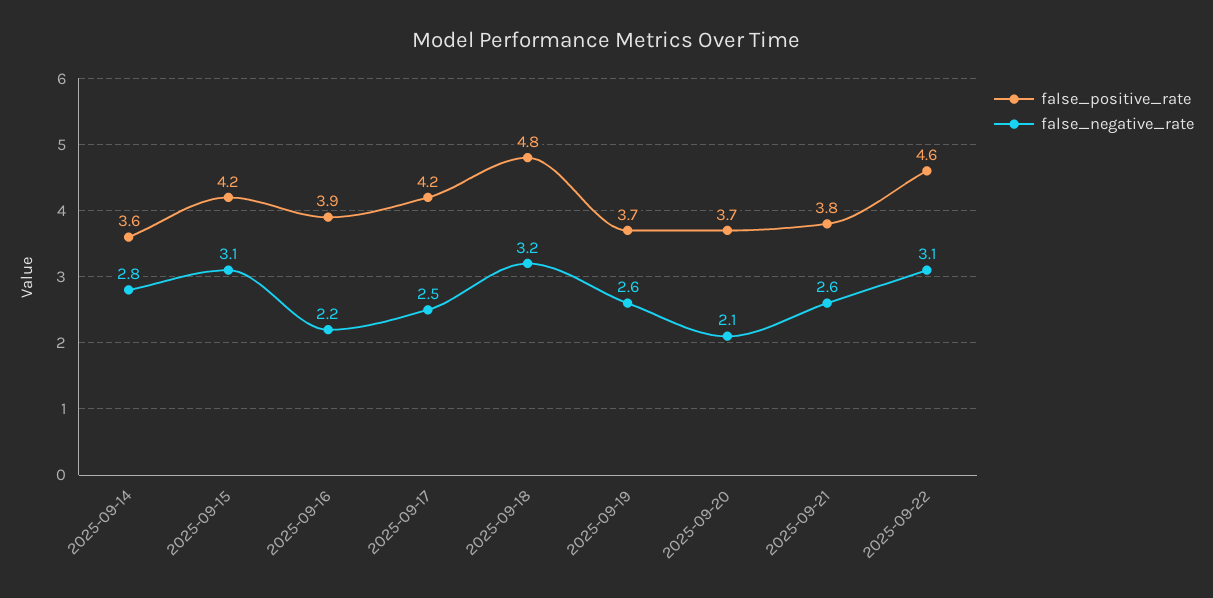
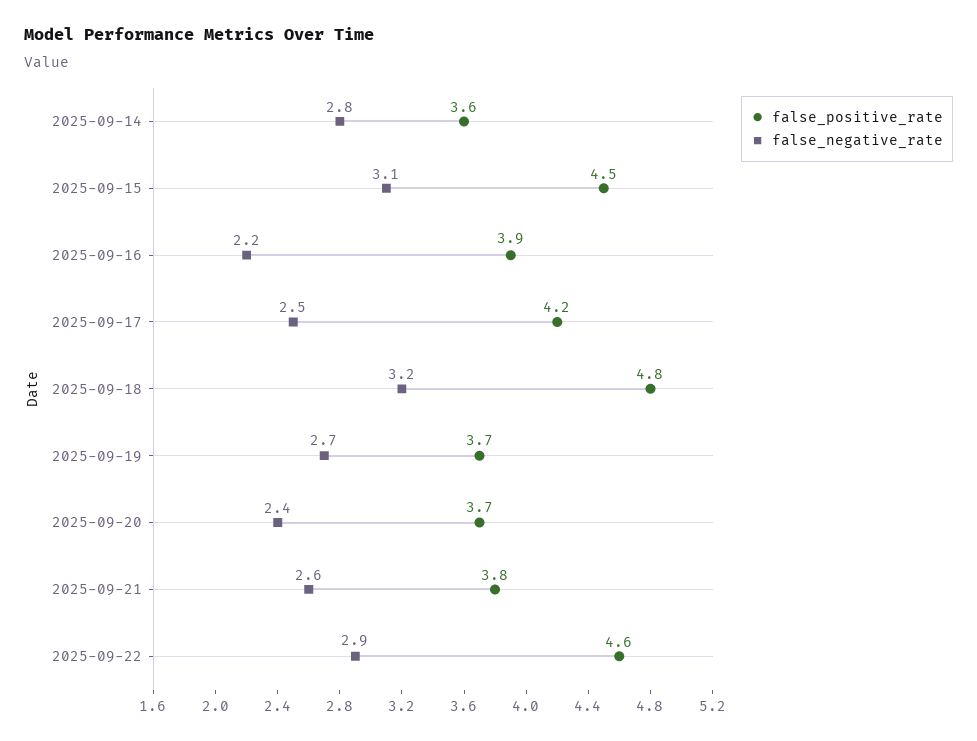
false_positive_rate, 2025-09-15: 4.2 -> 4.5
false_negative_rate, 2025-09-19: 2.6 -> 2.7
false_negative_rate, 2025-09-20: 2.1 -> 2.4
false_negative_rate, 2025-09-22: 3.1 -> 2.9

